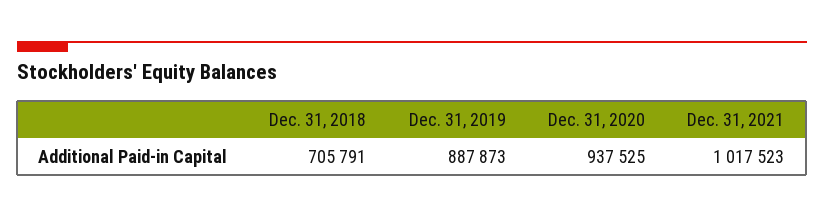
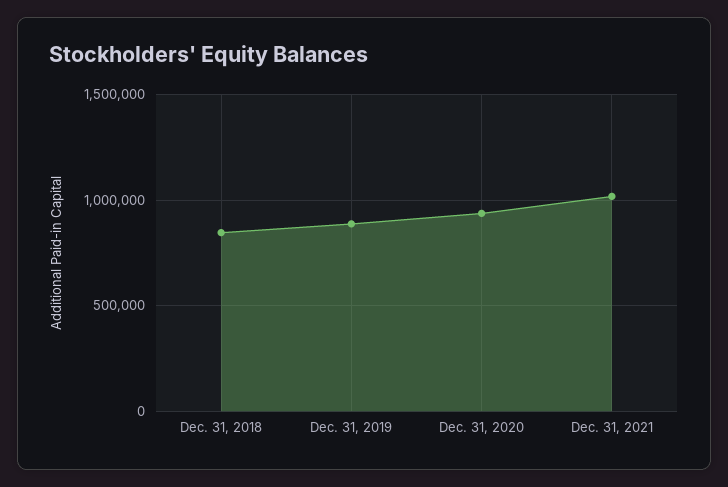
Dec. 31, 2018: 705791 -> 850000

